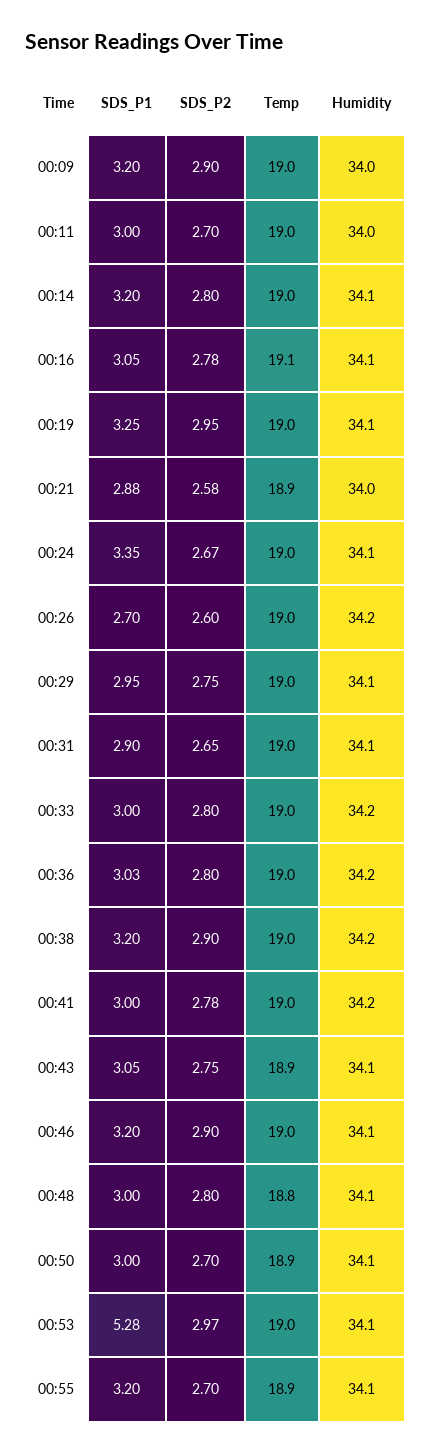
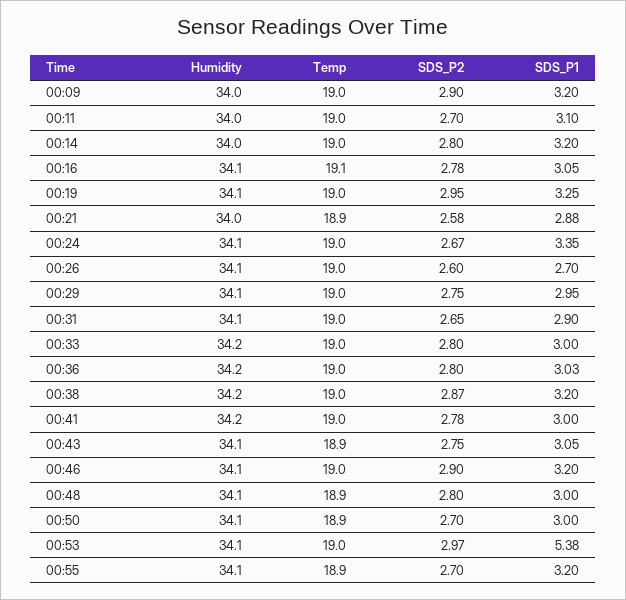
SDS_P1, 00:11: 3 -> 3.1
Humidity, 00:14: 34.1 -> 34
Humidity, 00:26: 34.2 -> 34.1
SDS_P2, 00:38: 2.9 -> 2.87
Temp, 00:48: 18.8 -> 18.9
SDS_P1, 00:53: 5.28 -> 5.38

